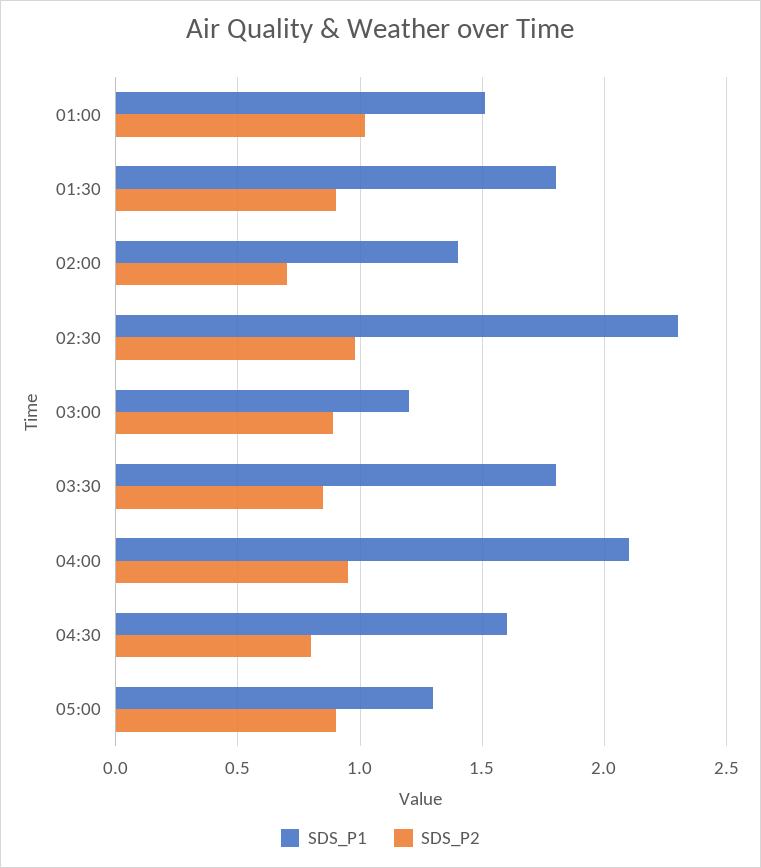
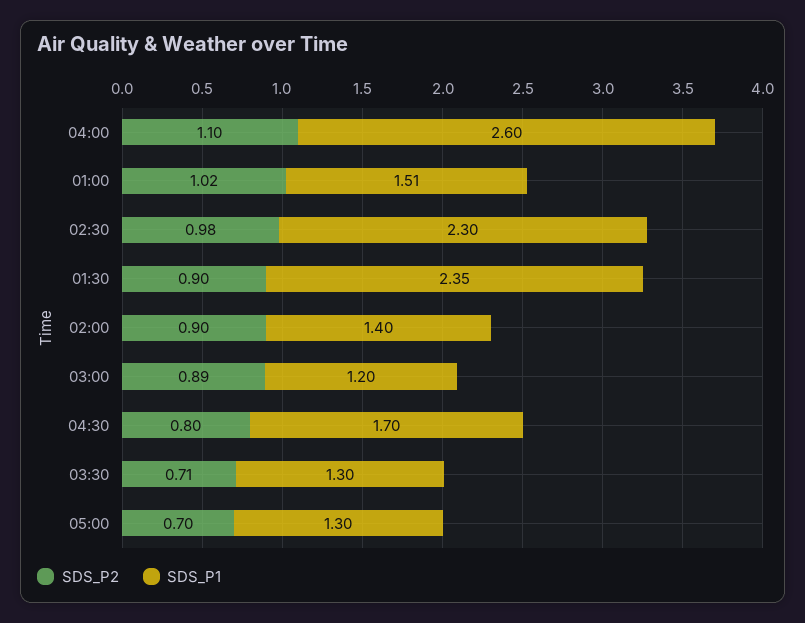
SDS_P1, 01:30: 1.8 -> 2.35
SDS_P2, 02:00: 0.7 -> 0.9
SDS_P1, 03:30: 1.8 -> 1.3
SDS_P2, 03:30: 0.85 -> 0.71
SDS_P1, 04:00: 2.1 -> 2.6
SDS_P2, 04:00: 0.95 -> 1.1
SDS_P1, 04:30: 1.6 -> 1.7
SDS_P2, 05:00: 0.9 -> 0.7

